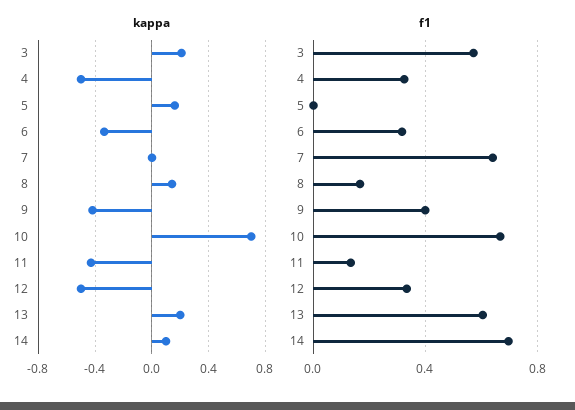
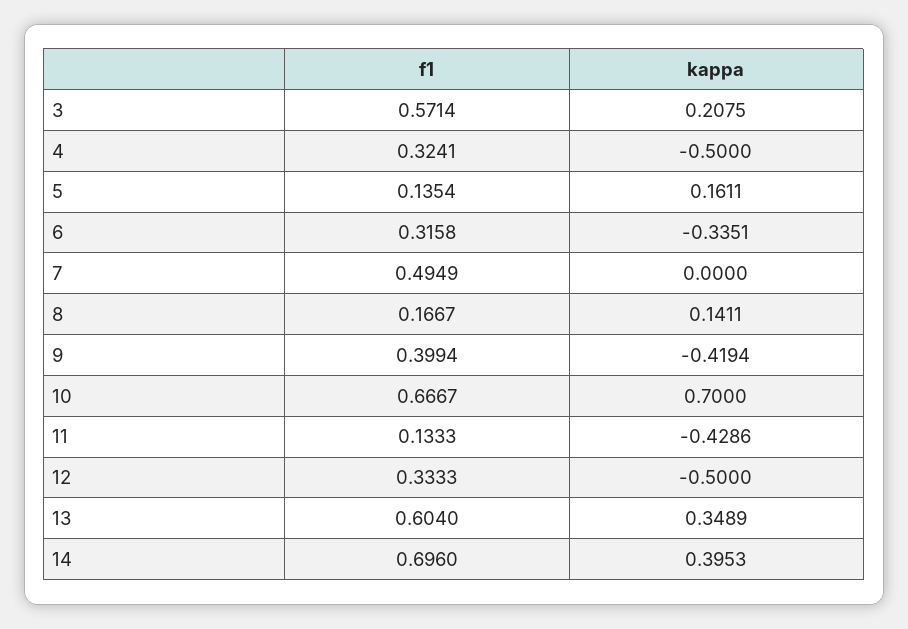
kappa, 13: 0.2 -> 0.3489
kappa, 14: 0.1 -> 0.3953
f1, 5: 0 -> 0.1354
f1, 7: 0.65 -> 0.4949

